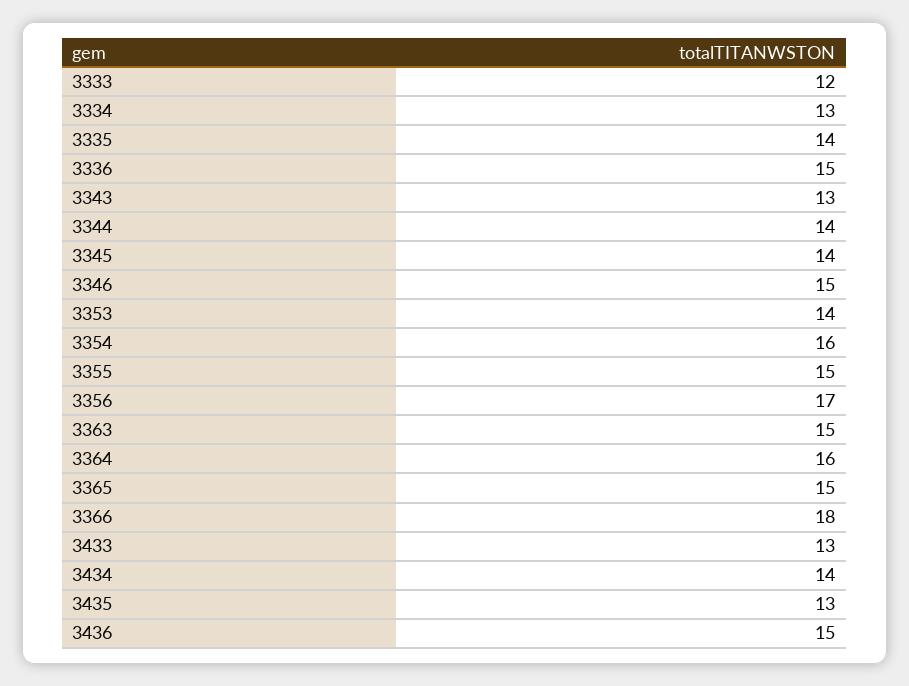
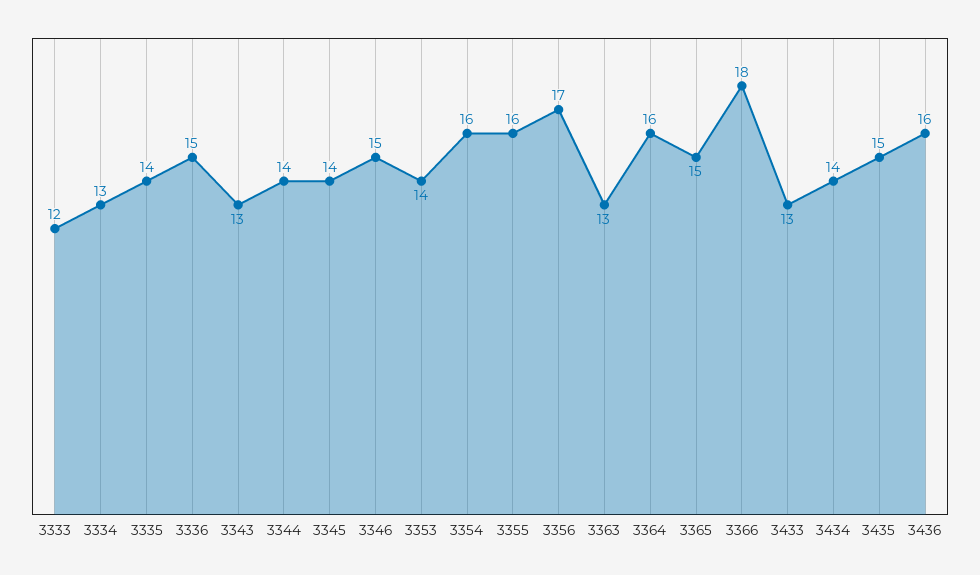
3355: 15 -> 16
3363: 15 -> 13
3435: 13 -> 15
3436: 15 -> 16

